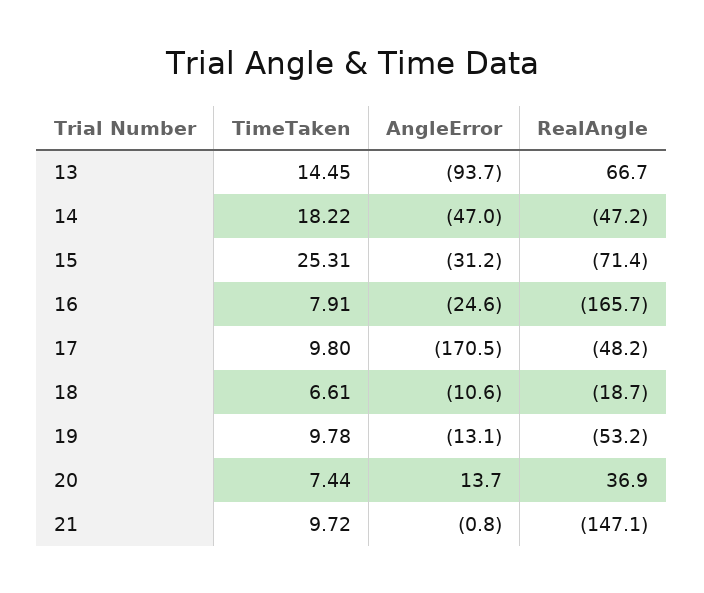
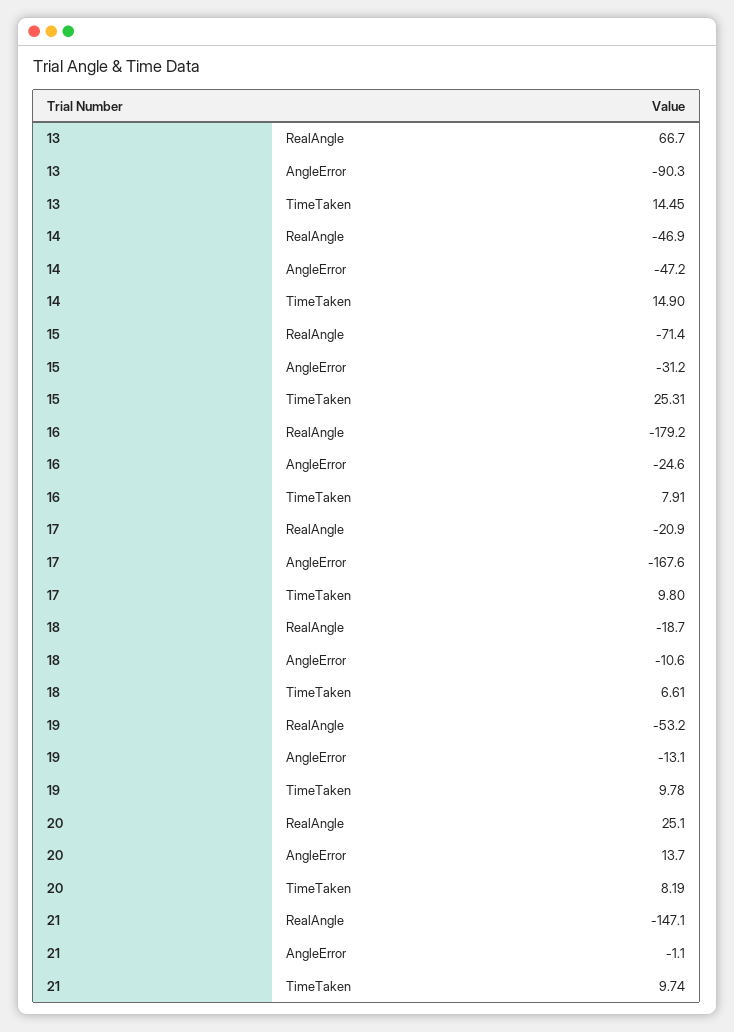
AngleError, 13: -93.7 -> -90.3
TimeTaken, 14: 18.22 -> 14.9
AngleError, 14: -47 -> -47.2
RealAngle, 14: -47.2 -> -46.9
RealAngle, 16: -165.7 -> -179.2
AngleError, 17: -170.5 -> -167.6
RealAngle, 17: -48.2 -> -20.9
TimeTaken, 20: 7.44 -> 8.19
RealAngle, 20: 36.9 -> 25.1
TimeTaken, 21: 9.72 -> 9.74
AngleError, 21: -0.8 -> -1.1

